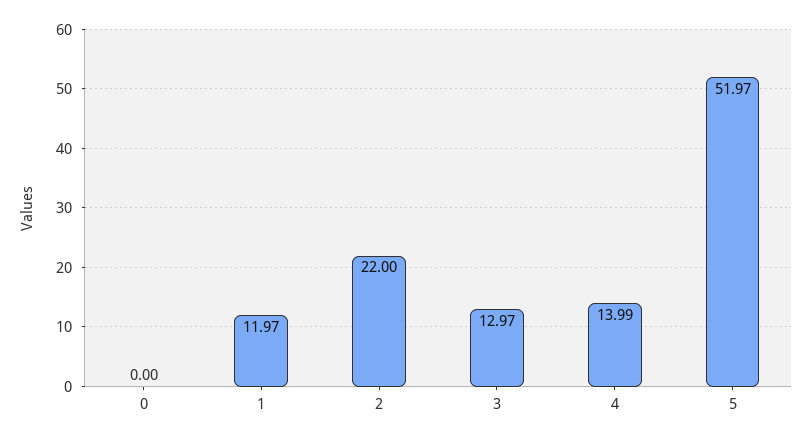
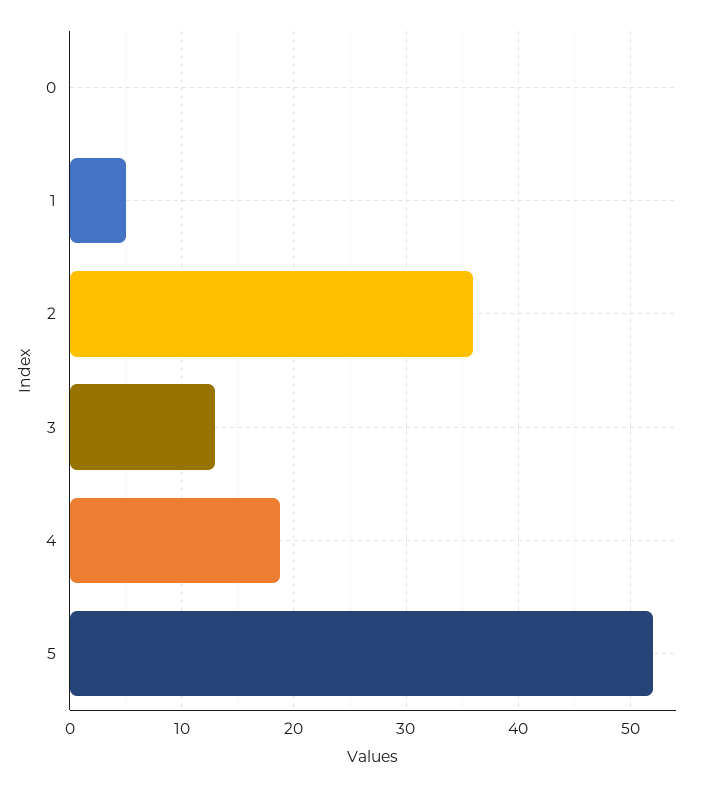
1: 11.97 -> 5
2: 22 -> 36
4: 13.99 -> 19

